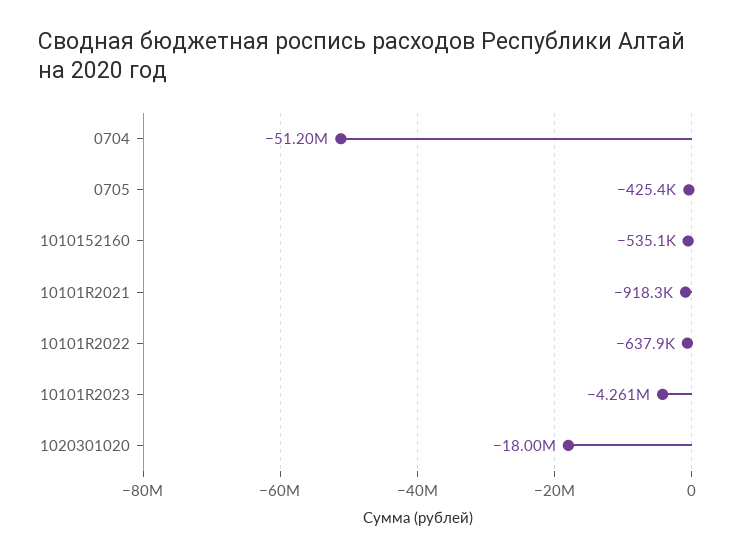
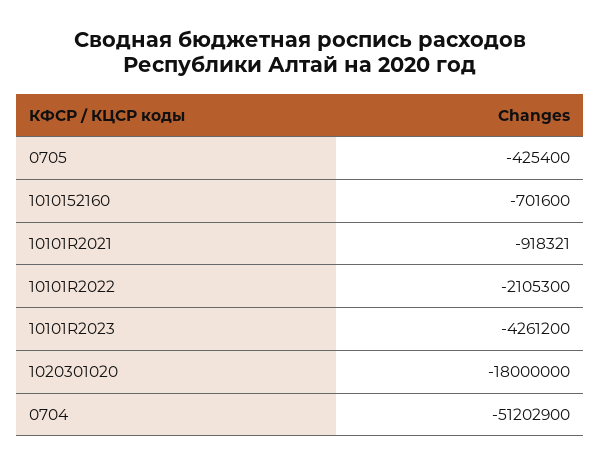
1010152160: -535100 -> -701600
10101R2022: -637900 -> -2105300

